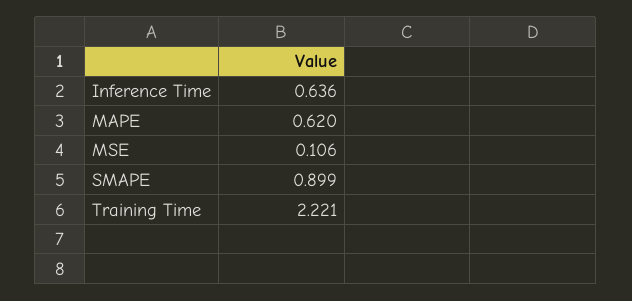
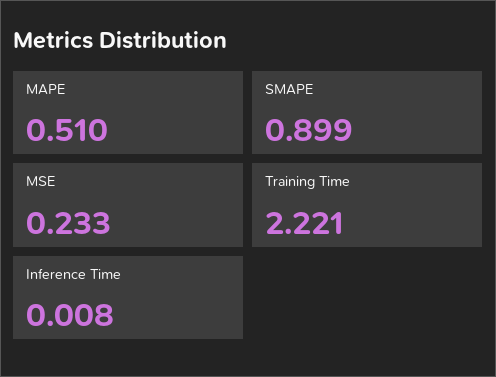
Inference Time: 0.636 -> 0.008
MAPE: 0.62 -> 0.51
MSE: 0.106 -> 0.233

